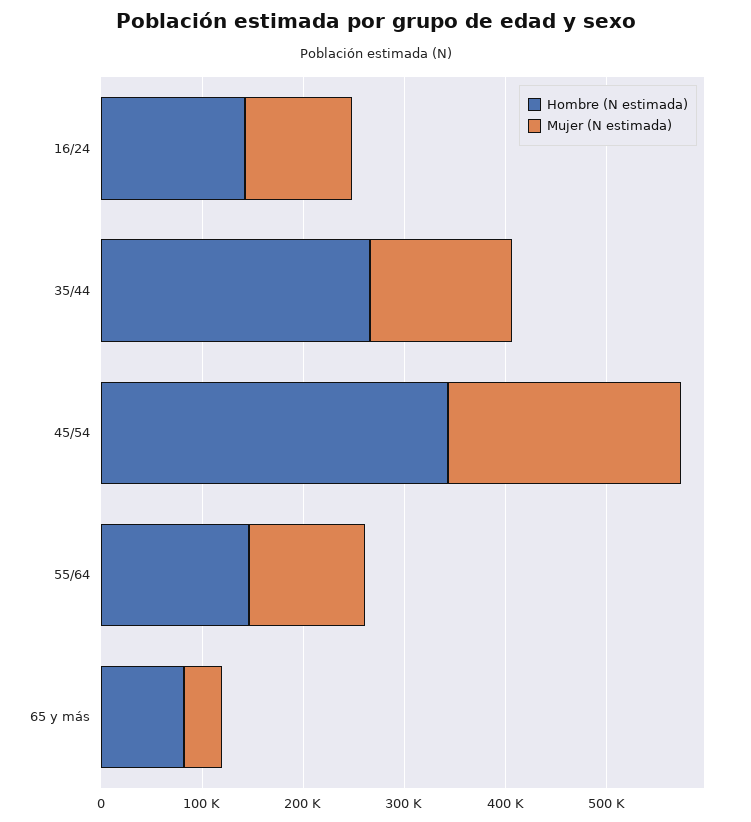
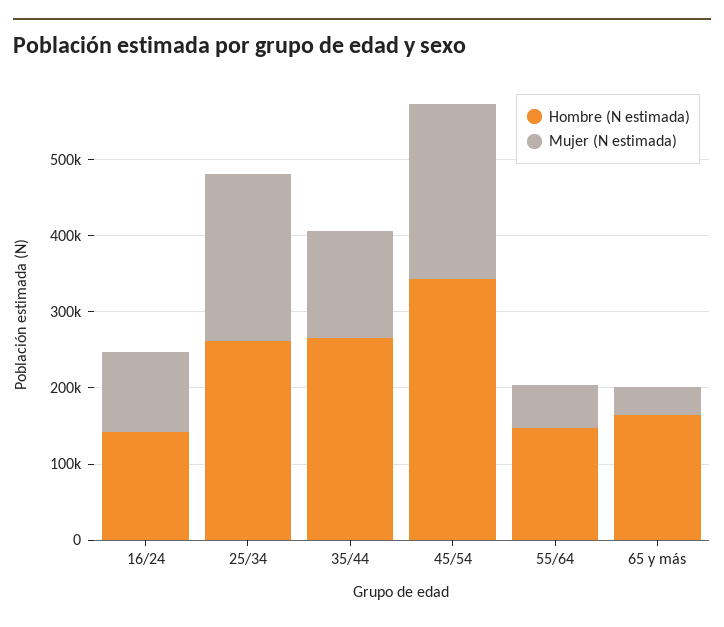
Mujer (N estimada), 55/64: 120000 -> 60000
Hombre (N estimada), 65 y más: 80000 -> 160000
Hombre (N estimada), 25/34: none -> 260000
Mujer (N estimada), 25/34: none -> 220000

